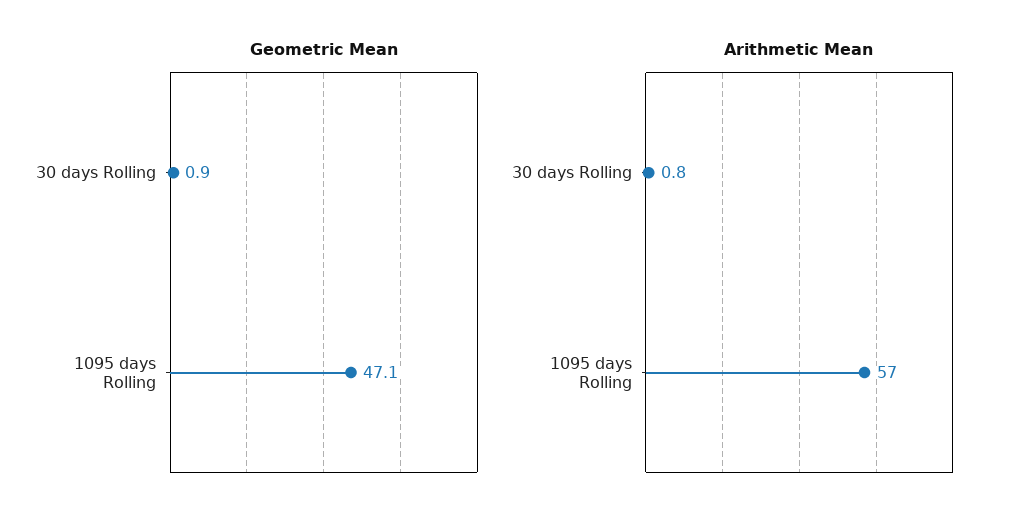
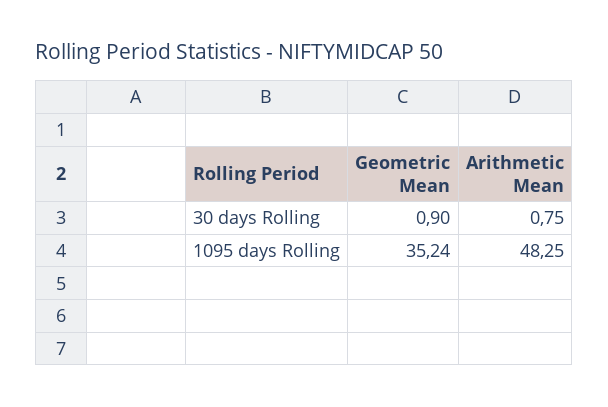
Geometric Mean, 1095 days Rolling: 47.1 -> 35.24
Arithmetic Mean, 1095 days Rolling: 57 -> 48.25

